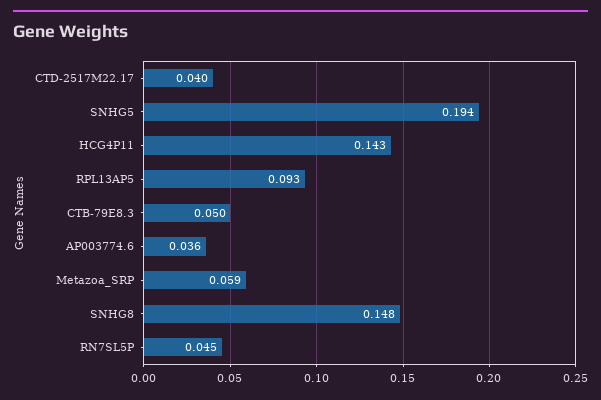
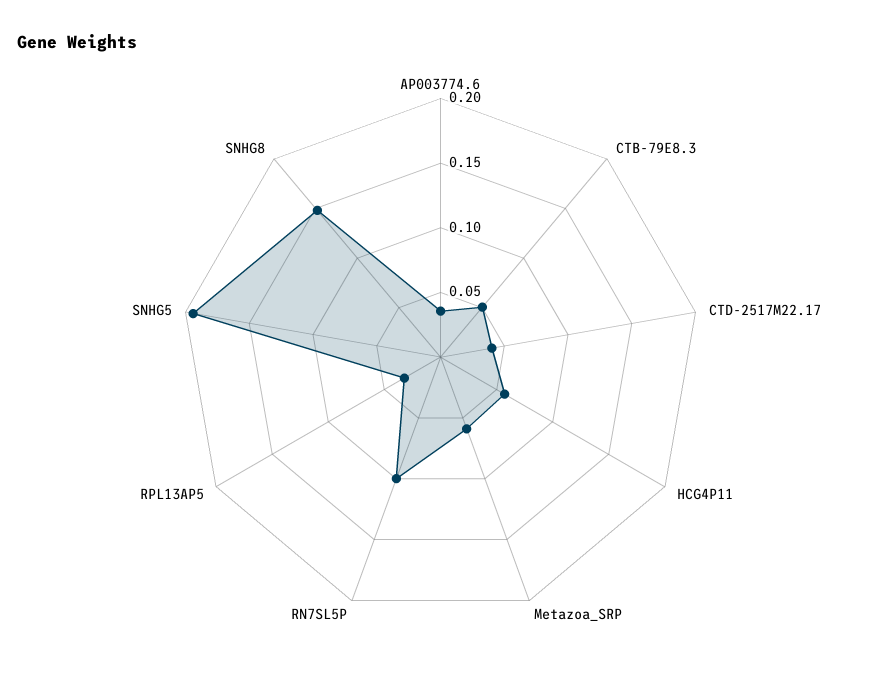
HCG4P11: 0.143 -> 0.06
RPL13AP5: 0.093 -> 0.03
RN7SL5P: 0.045 -> 0.1

